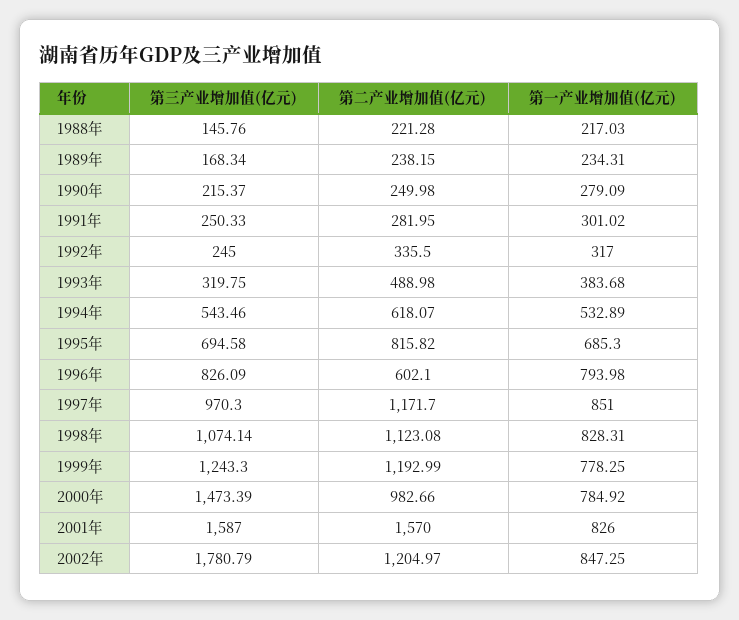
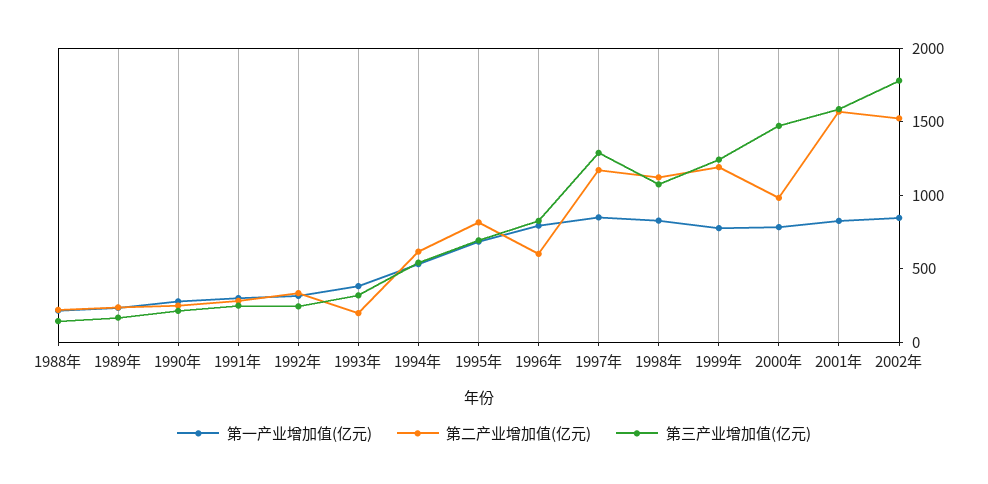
第二产业增加值(亿元), 1993年: 488.98 -> 200
第三产业增加值(亿元), 1997年: 970.3 -> 1300
第二产业增加值(亿元), 2002年: 1204.97 -> 1500

